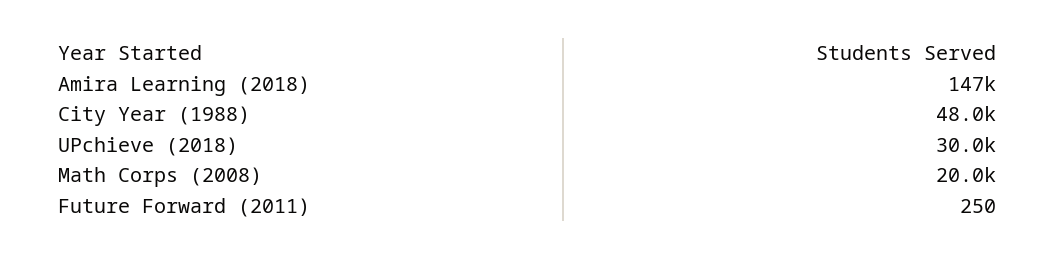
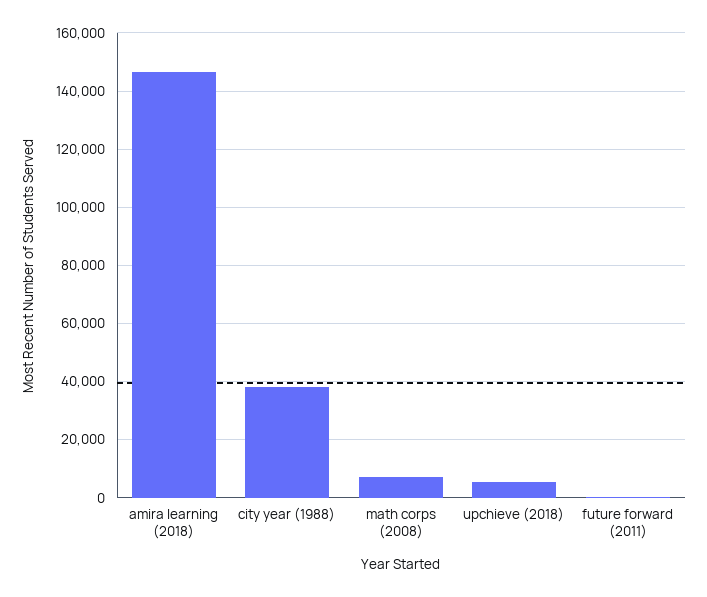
City Year (1988): 48000 -> 37500
UPchieve (2018): 30000 -> 5000
Math Corps (2008): 20000 -> 7500

